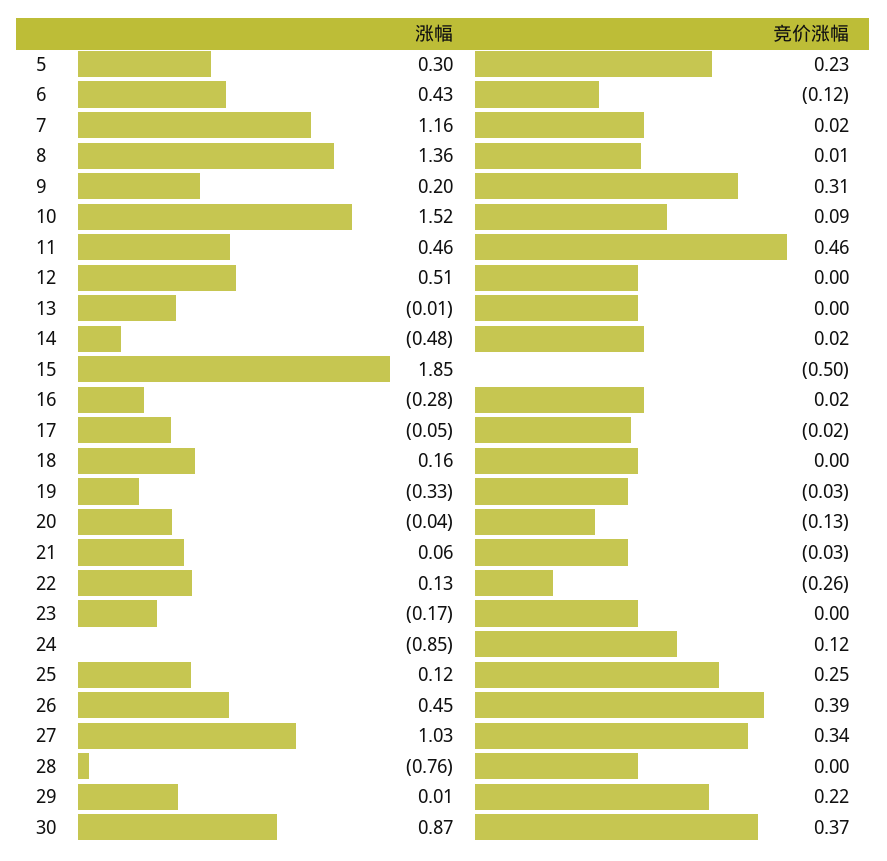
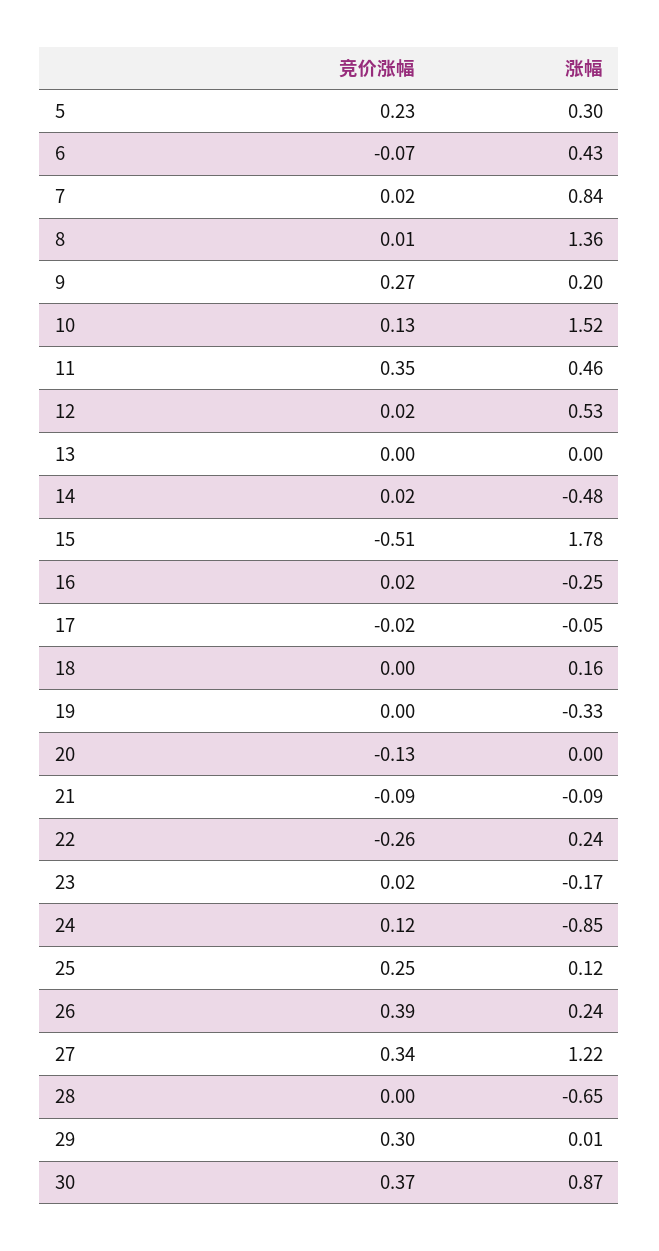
竞价涨幅, 6: -0.12 -> -0.07
涨幅, 7: 1.16 -> 0.84
竞价涨幅, 9: 0.31 -> 0.27
竞价涨幅, 10: 0.09 -> 0.13
竞价涨幅, 11: 0.46 -> 0.35
涨幅, 12: 0.51 -> 0.53
竞价涨幅, 12: 0 -> 0.02
涨幅, 13: -0.01 -> 0
涨幅, 15: 1.85 -> 1.78
竞价涨幅, 15: -0.5 -> -0.51
涨幅, 16: -0.28 -> -0.25
竞价涨幅, 19: -0.03 -> 0
涨幅, 20: -0.04 -> 0
涨幅, 21: 0.06 -> -0.09
竞价涨幅, 21: -0.03 -> -0.09
涨幅, 22: 0.13 -> 0.24
竞价涨幅, 23: 0 -> 0.02
涨幅, 26: 0.45 -> 0.24
涨幅, 27: 1.03 -> 1.22
涨幅, 28: -0.76 -> -0.65
竞价涨幅, 29: 0.22 -> 0.3

